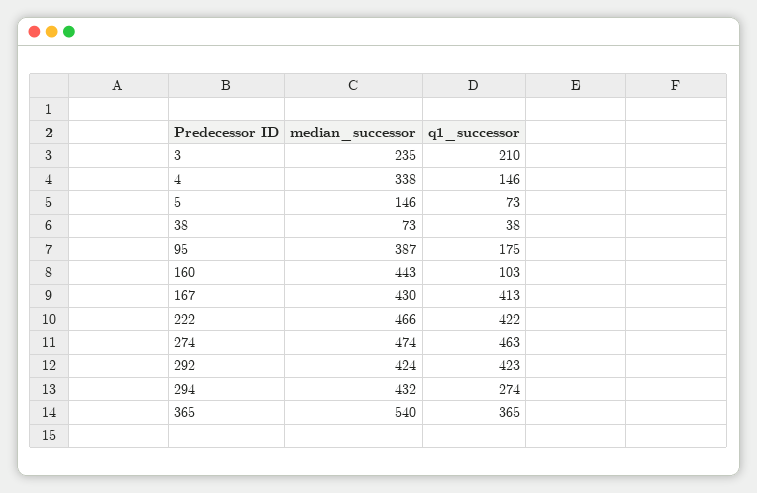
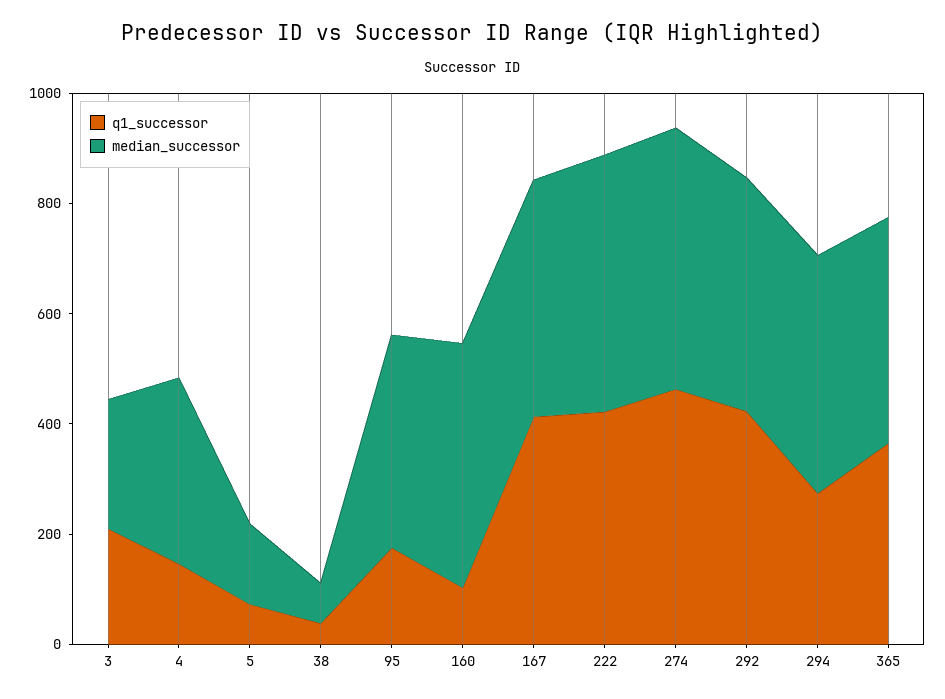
median_successor, 365: 540 -> 400

